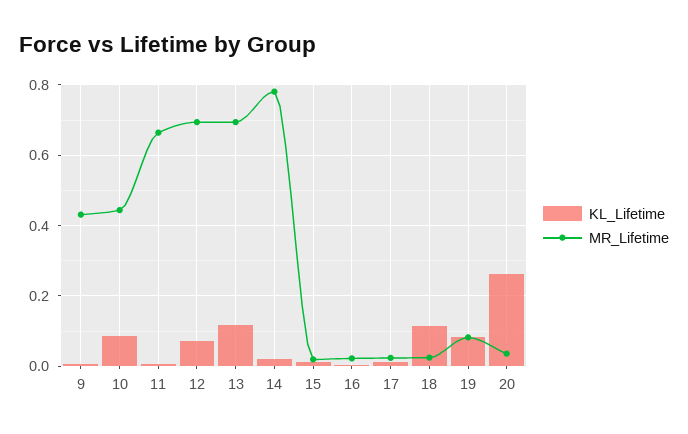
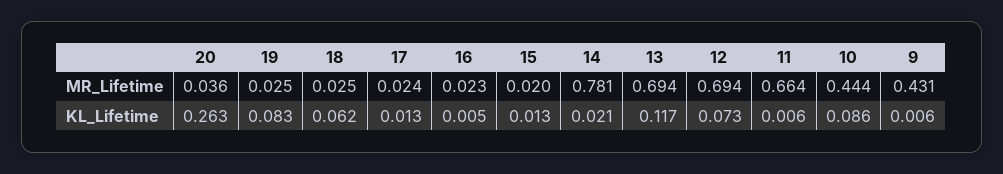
KL_Lifetime, 18: 0.12 -> 0.062
MR_Lifetime, 19: 0.08 -> 0.025

